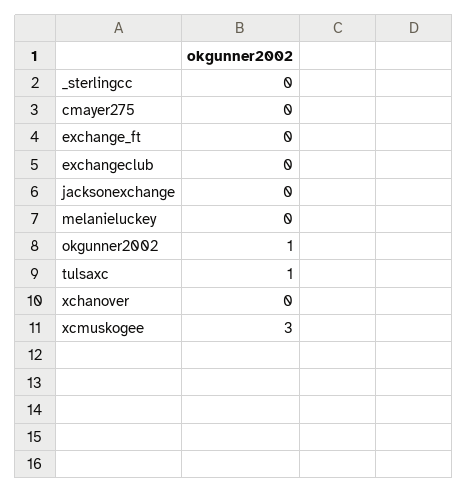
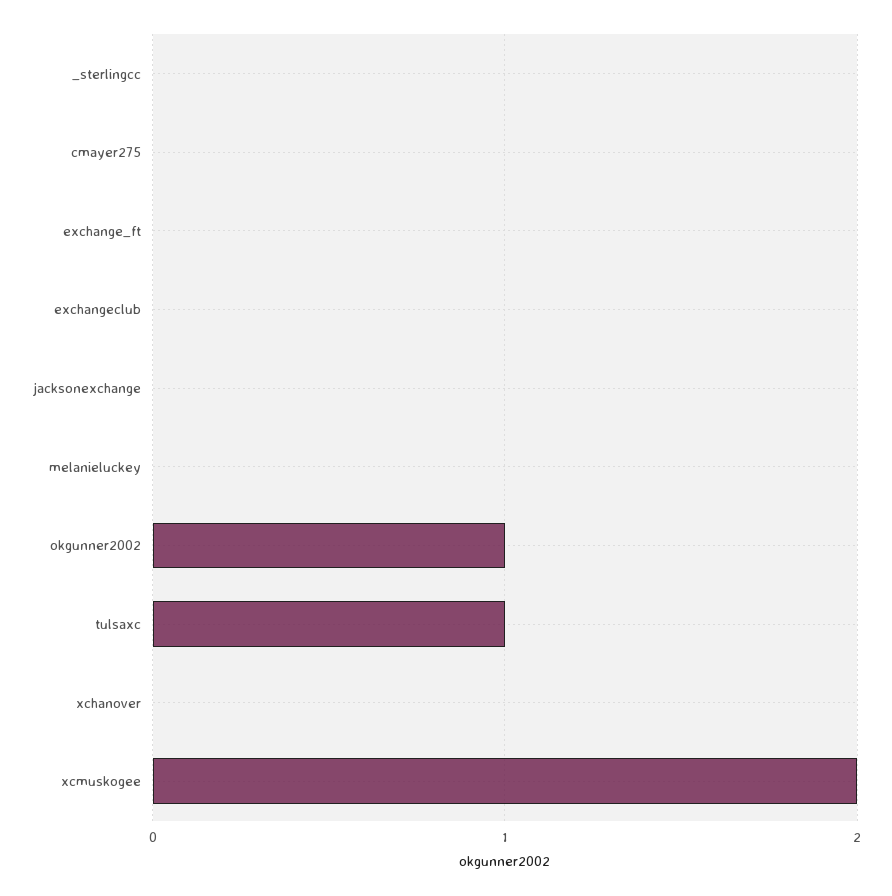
xcmuskogee: 3 -> 2

